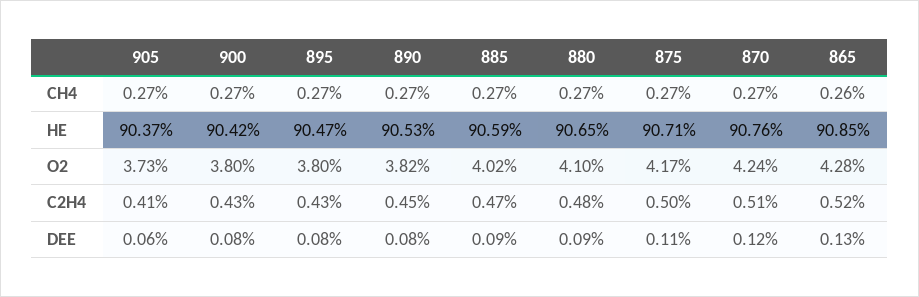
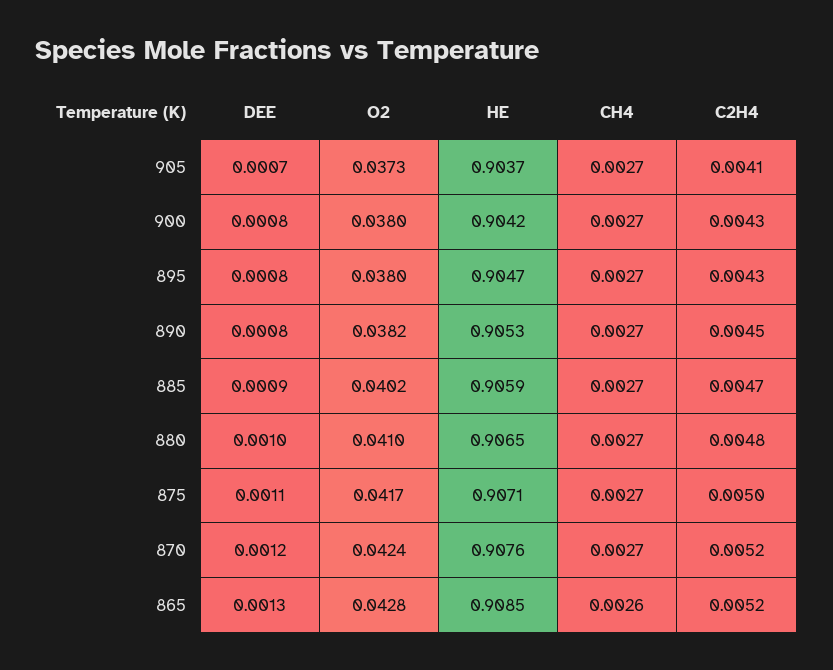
870, C2H4: 0.0051 -> 0.0052
905, DEE: 0.0006 -> 0.0007
880, DEE: 0.0009 -> 0.001

